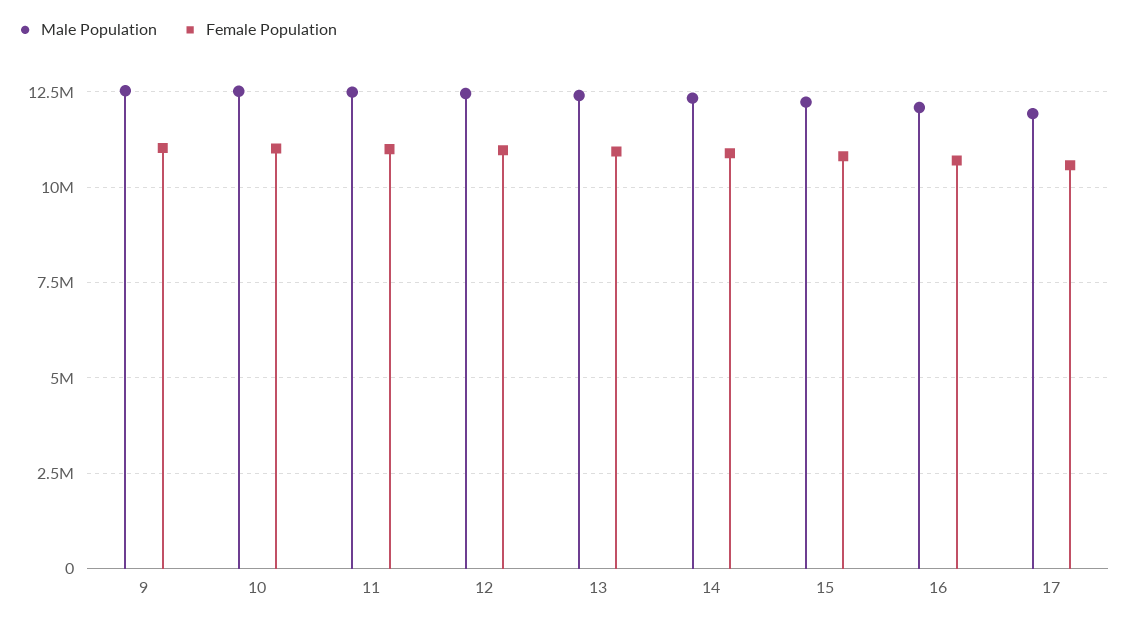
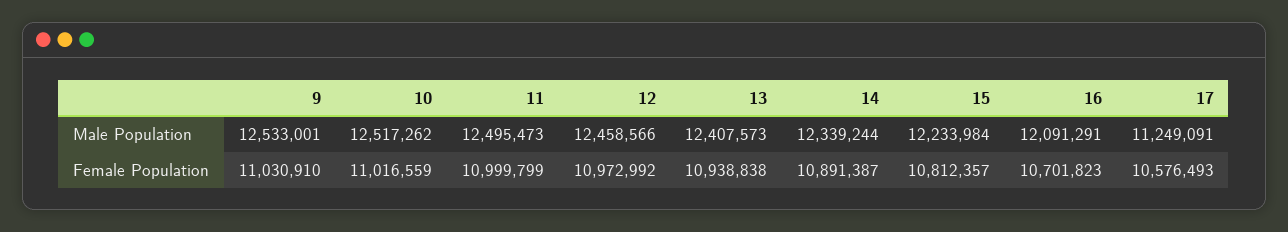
Male Population, 17: 12000000 -> 11249091

